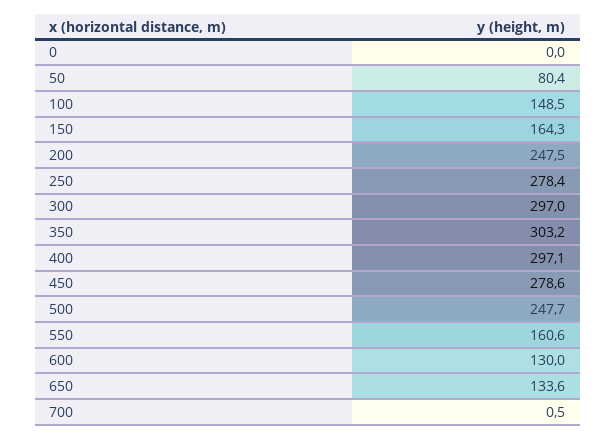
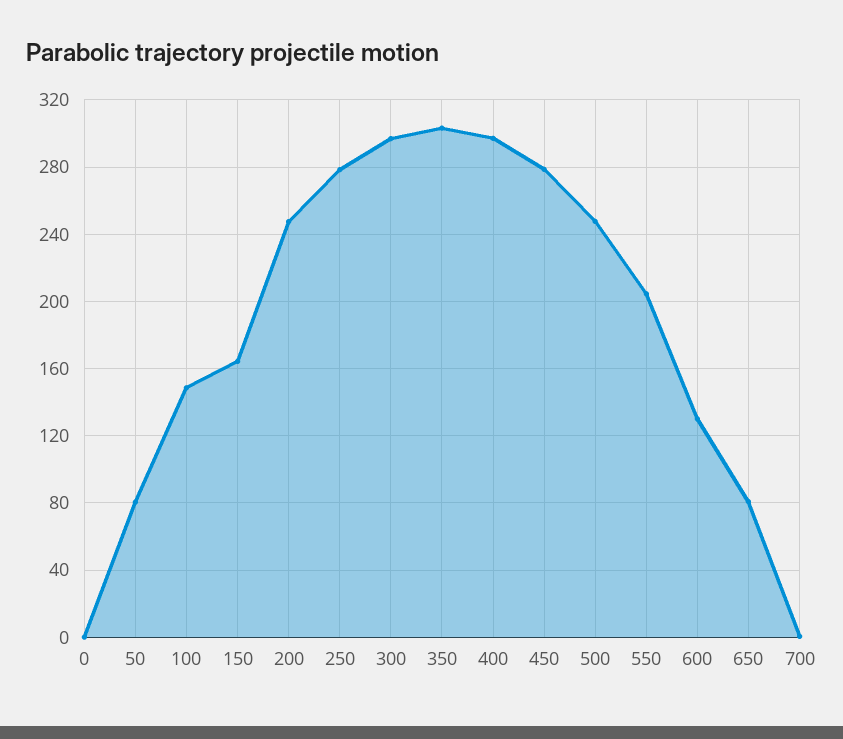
550: 160.6 -> 205
650: 133.6 -> 80

